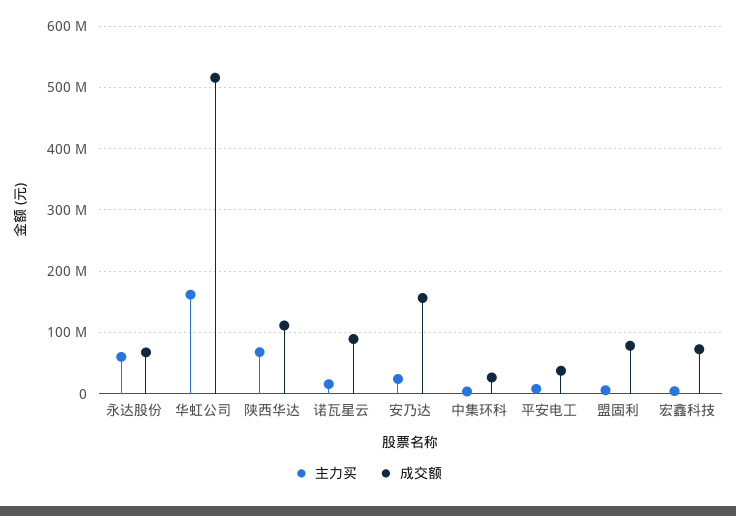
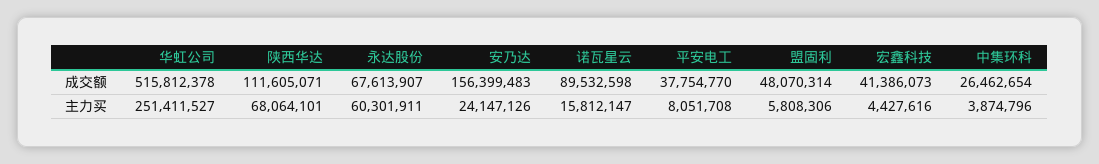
主力买, 华虹公司: 160000000 -> 251411527
成交额, 盟固利: 80000000 -> 48070314
成交额, 宏鑫科技: 70000000 -> 41386073

